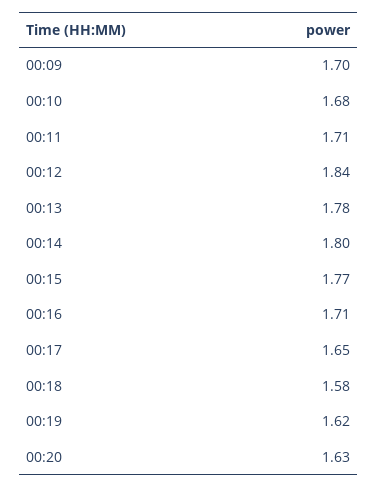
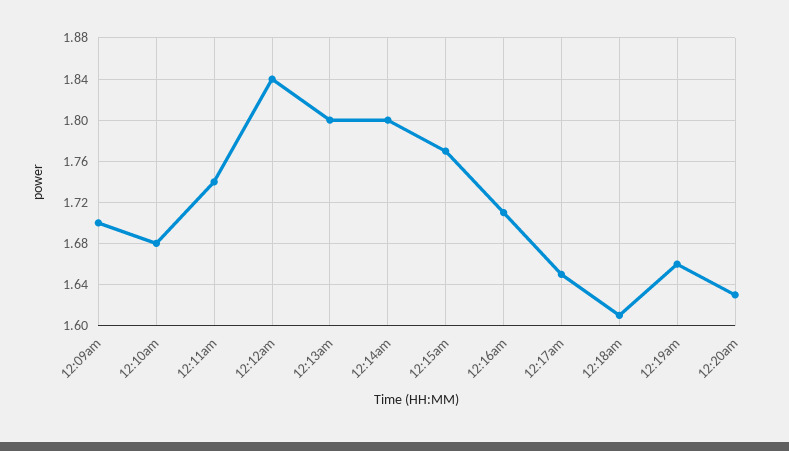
00:11: 1.71 -> 1.74
00:13: 1.78 -> 1.8
00:18: 1.58 -> 1.61
00:19: 1.62 -> 1.66

